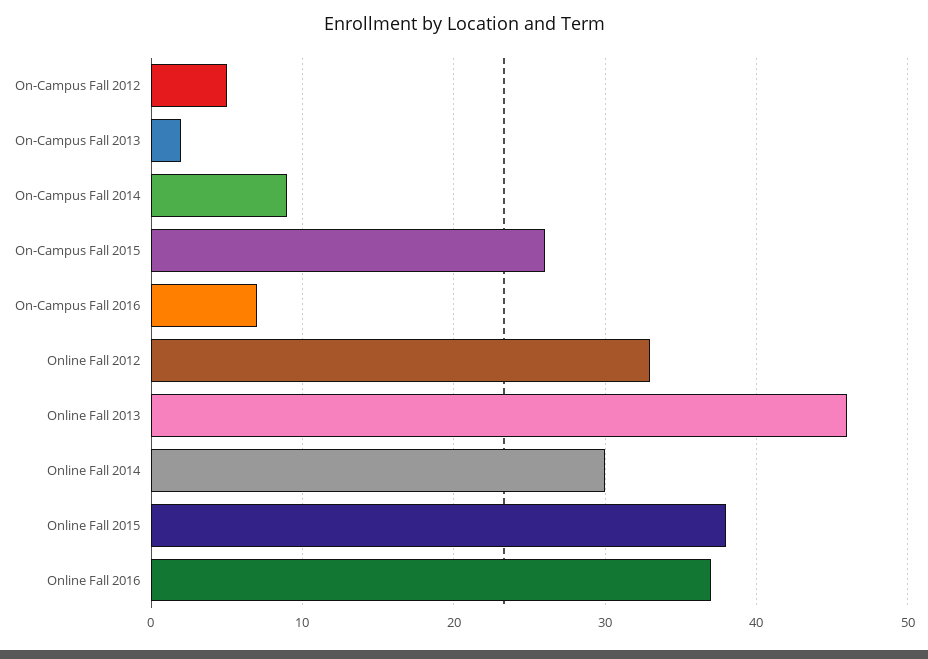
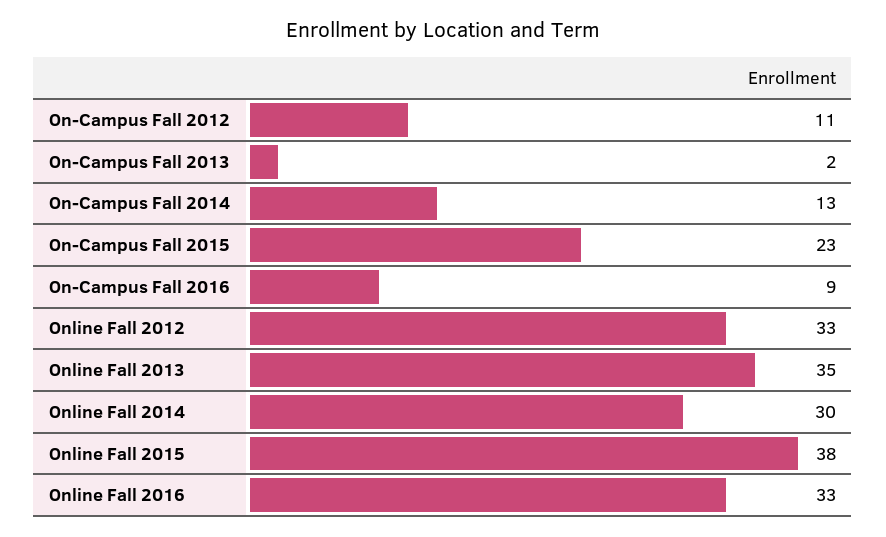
On-Campus Fall 2012: 5 -> 11
On-Campus Fall 2014: 9 -> 13
On-Campus Fall 2015: 26 -> 23
On-Campus Fall 2016: 7 -> 9
Online Fall 2013: 46 -> 35
Online Fall 2016: 37 -> 33

